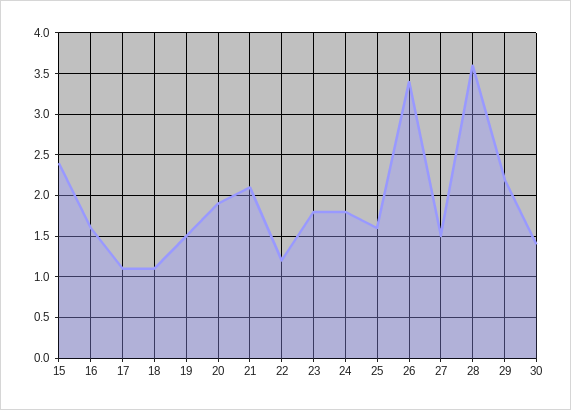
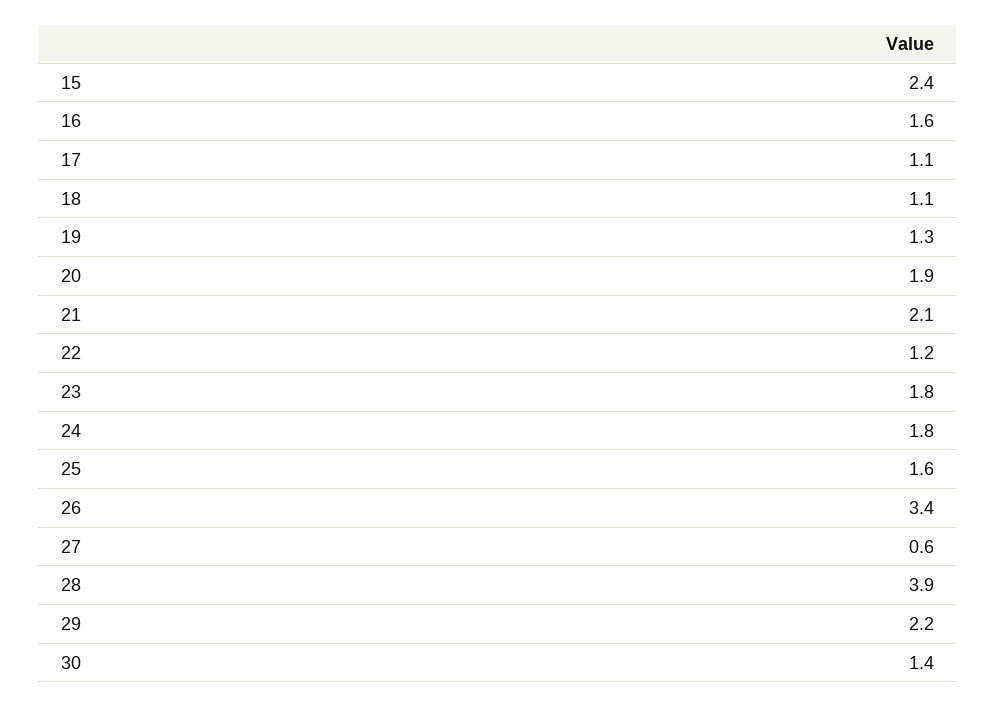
19: 1.5 -> 1.3
27: 1.5 -> 0.6
28: 3.6 -> 3.9

